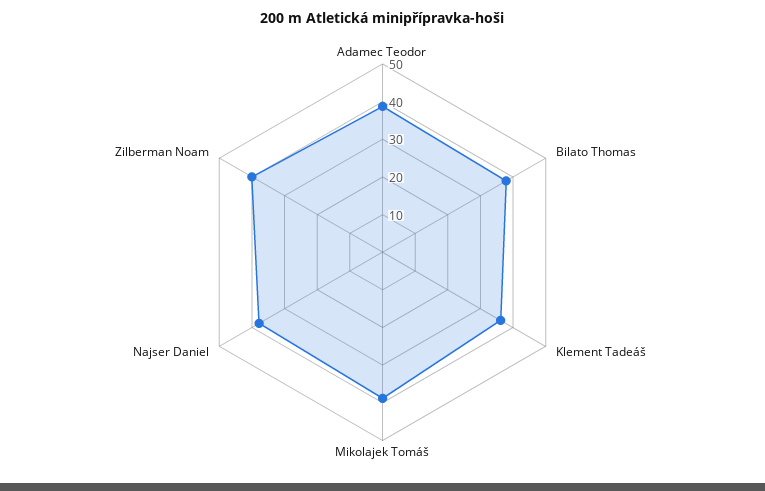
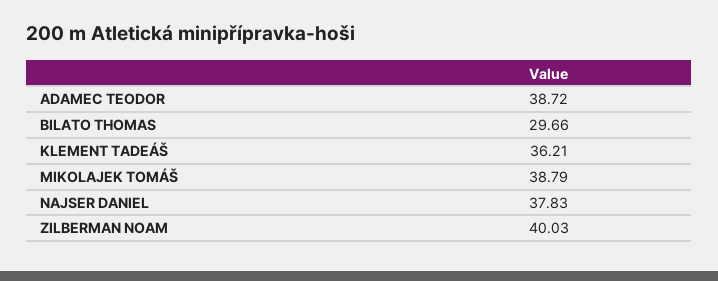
Bilato Thomas: 37.5 -> 29.66

